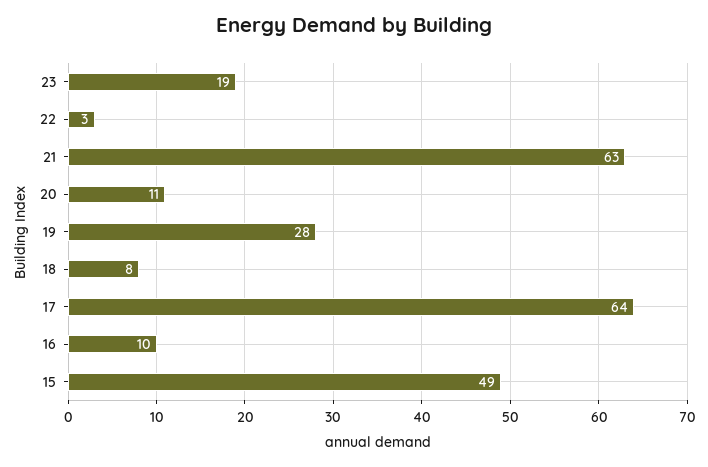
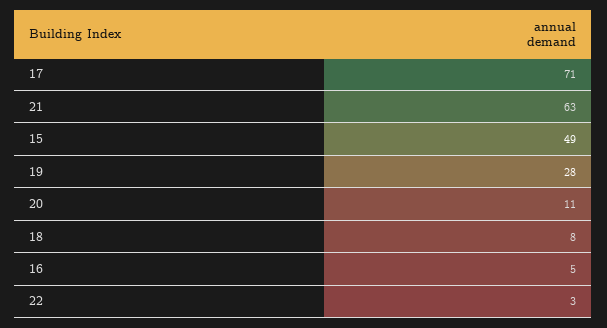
23: 19 -> none
17: 64 -> 71
16: 10 -> 5

